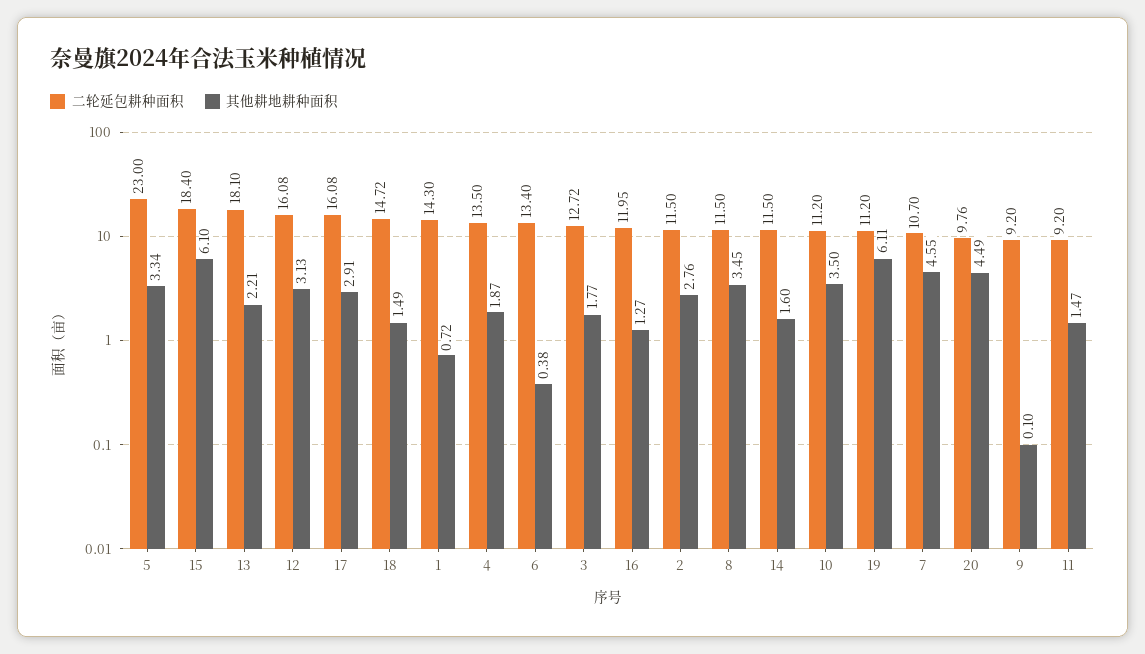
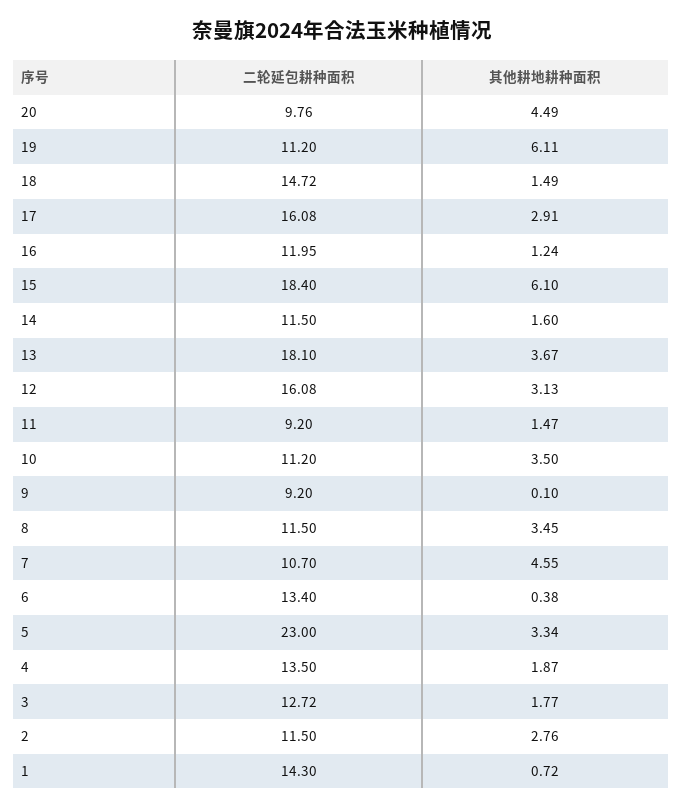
其他耕地耕种面积, 13: 2.21 -> 3.67
其他耕地耕种面积, 16: 1.27 -> 1.24

